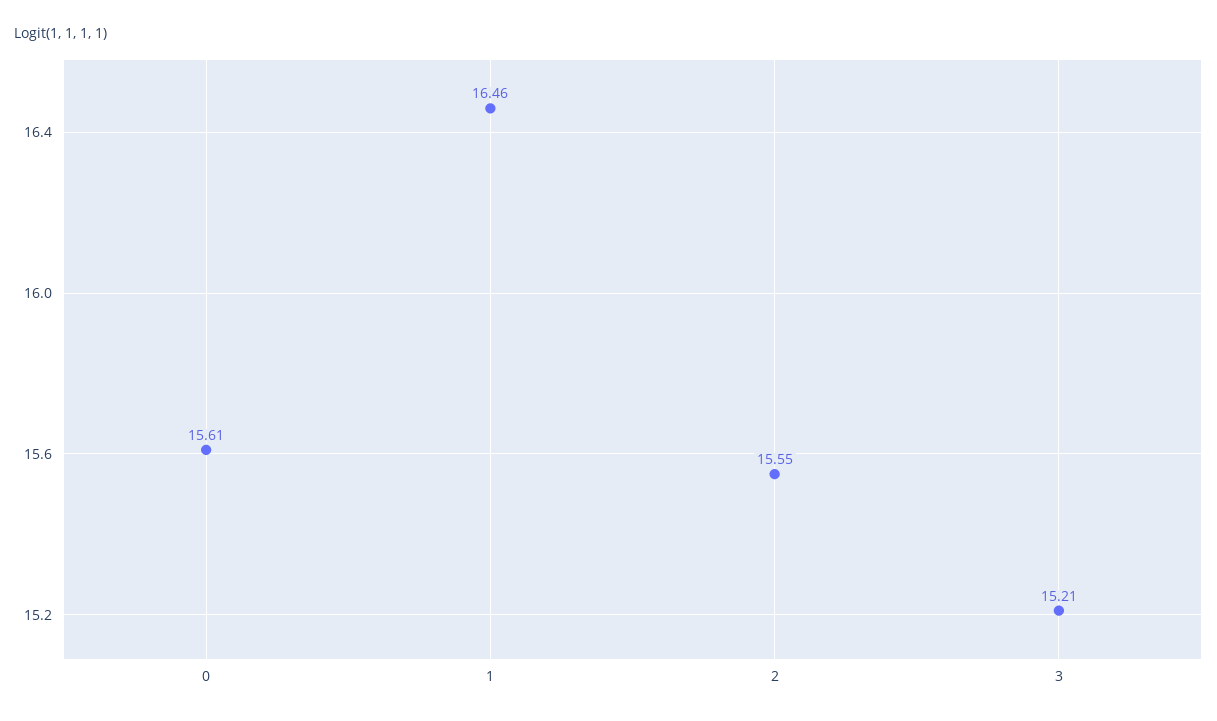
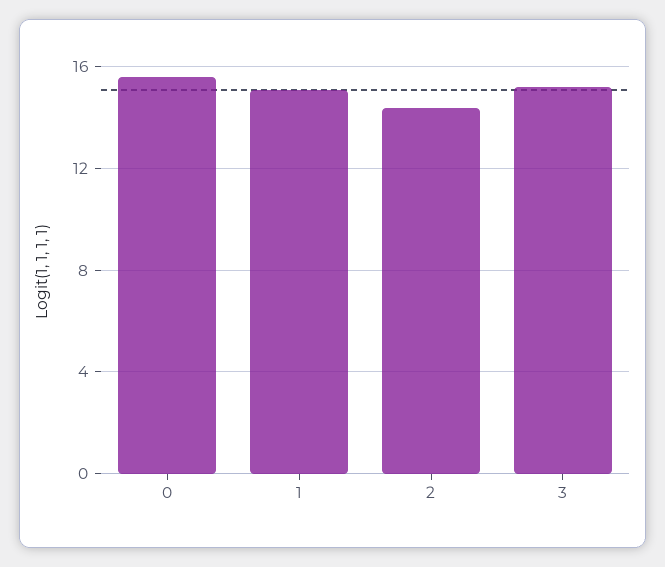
1: 16.46 -> 15
2: 15.55 -> 14.5

